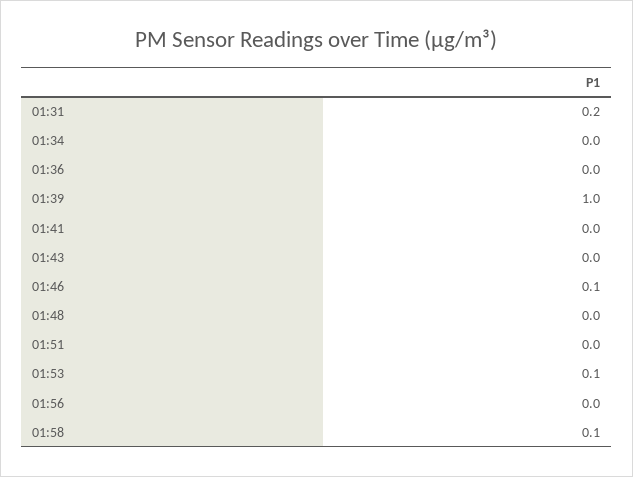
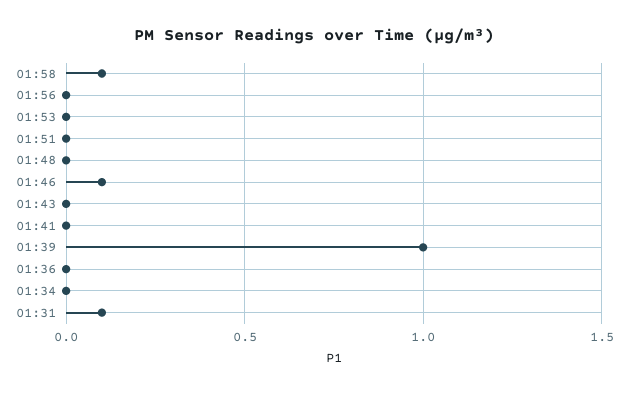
01:31: 0.2 -> 0.1
01:53: 0.1 -> 0

